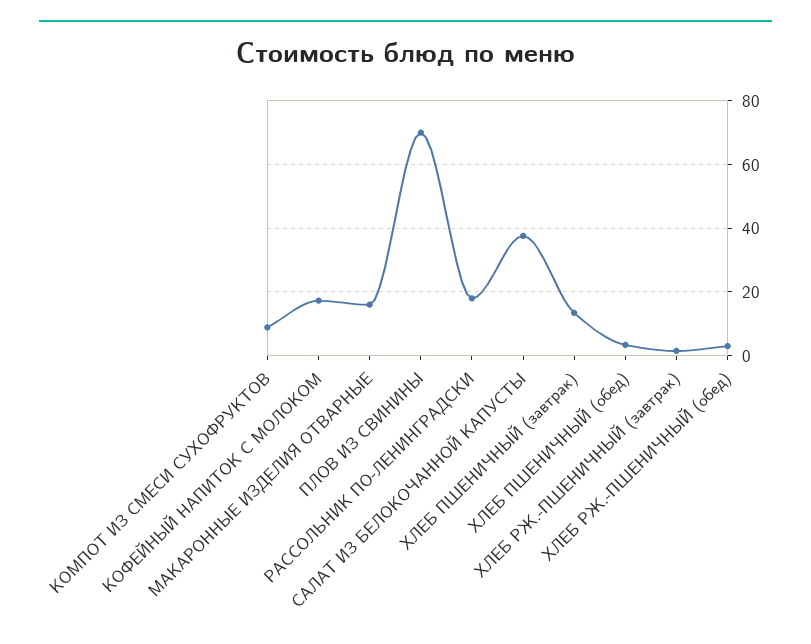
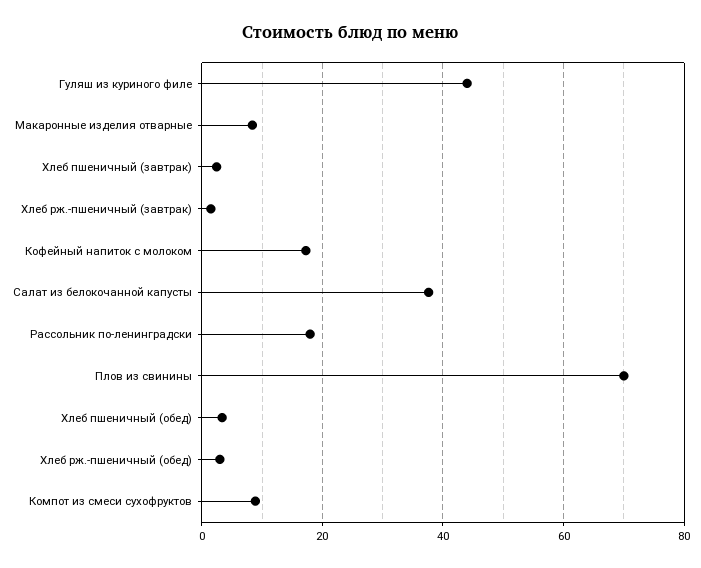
МАКАРОННЫЕ ИЗДЕЛИЯ ОТВАРНЫЕ: 16 -> 8
ХЛЕБ ПШЕНИЧНЫЙ (завтрак): 14 -> 2
Гуляш из куриного филе: none -> 44

